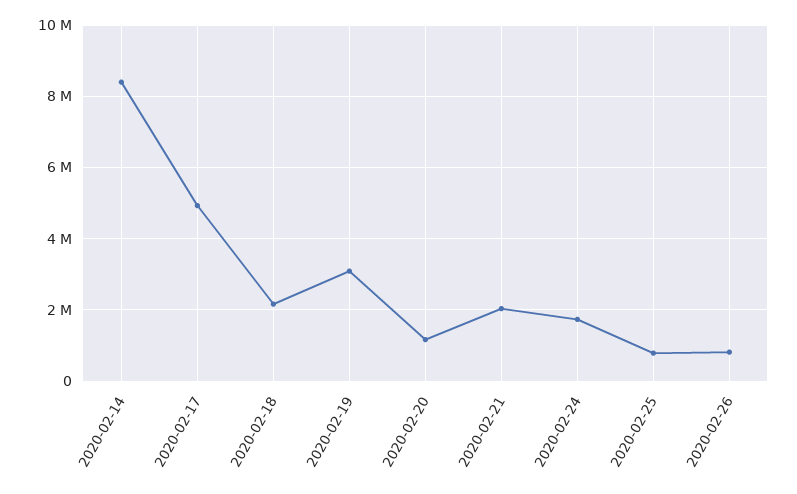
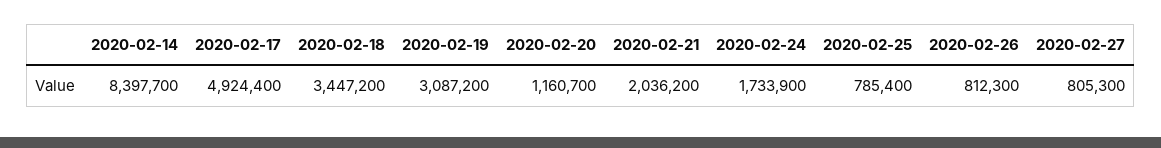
2020-02-18: 2200000 -> 3447200
2020-02-27: none -> 805300

